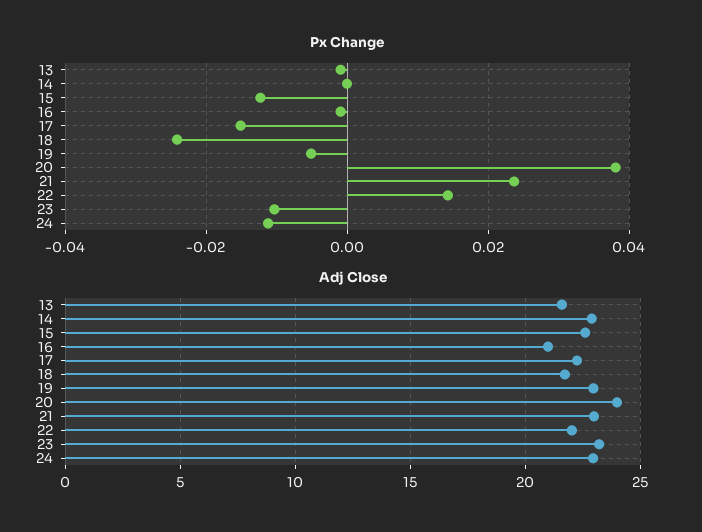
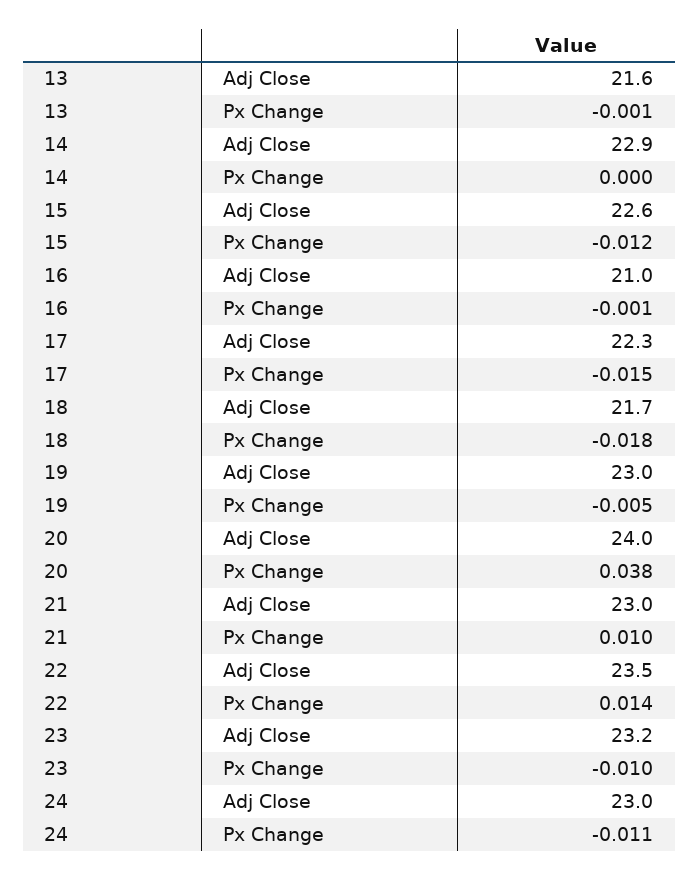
Px Change, 18: -0.024 -> -0.018
Px Change, 21: 0.024 -> 0.01
Adj Close, 22: 22 -> 23.5

